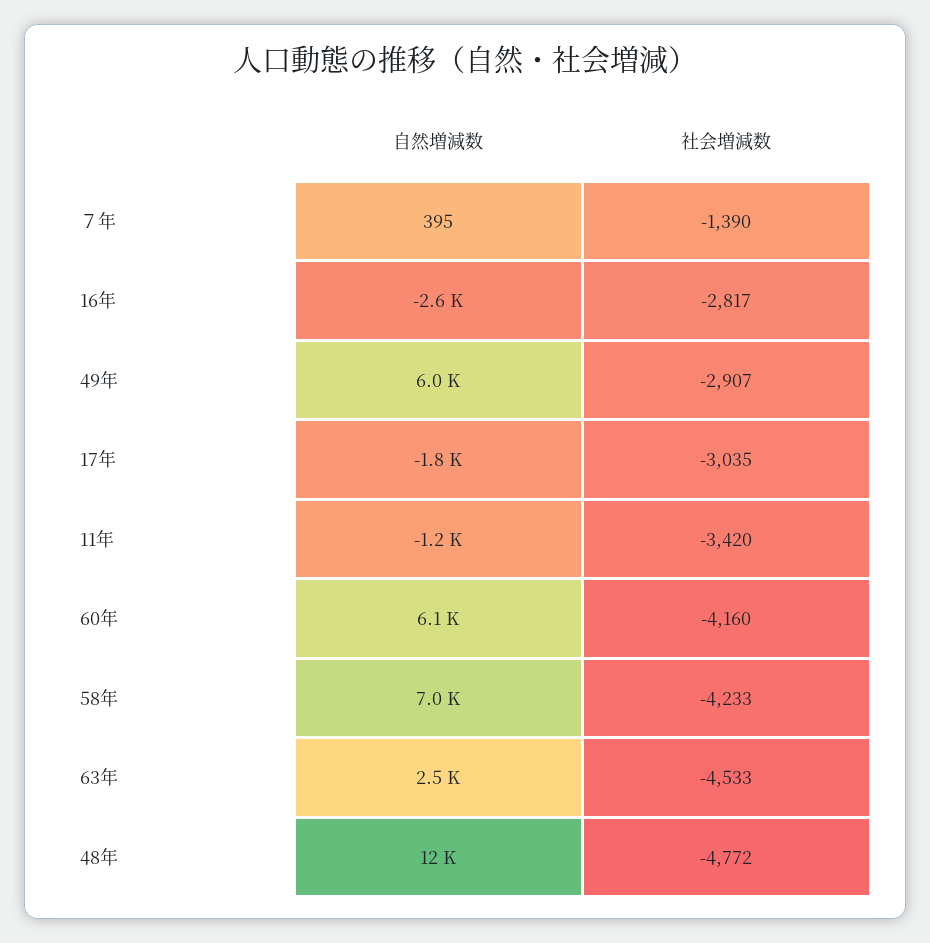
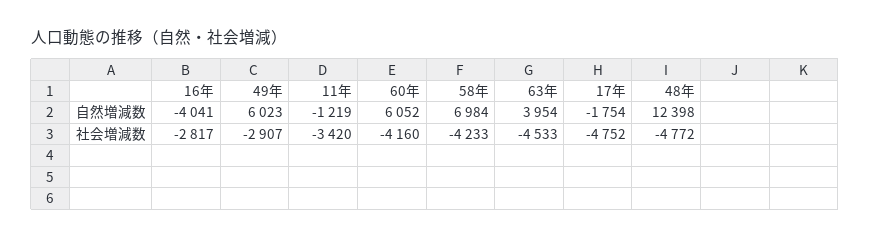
自然増減数, ７年: 395 -> none
社会増減数, ７年: -1390 -> none
自然増減数, 16年: -2600 -> -4041
社会増減数, 17年: -3035 -> -4752
自然増減数, 63年: 2500 -> 3954

